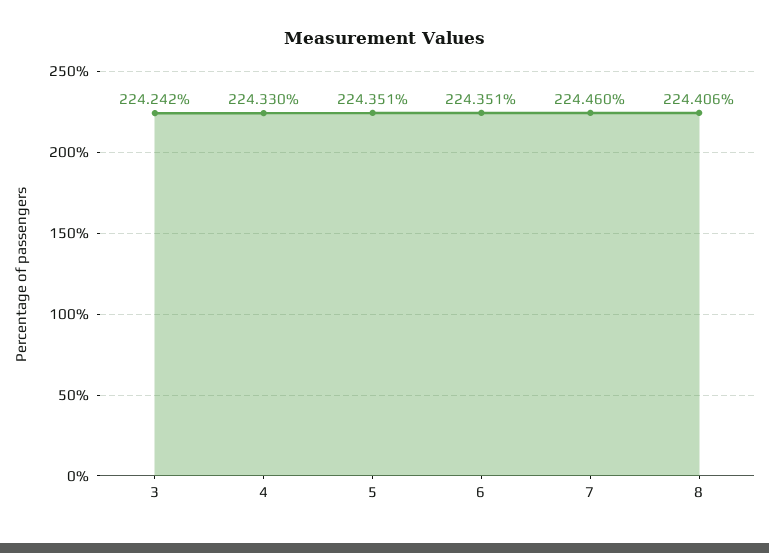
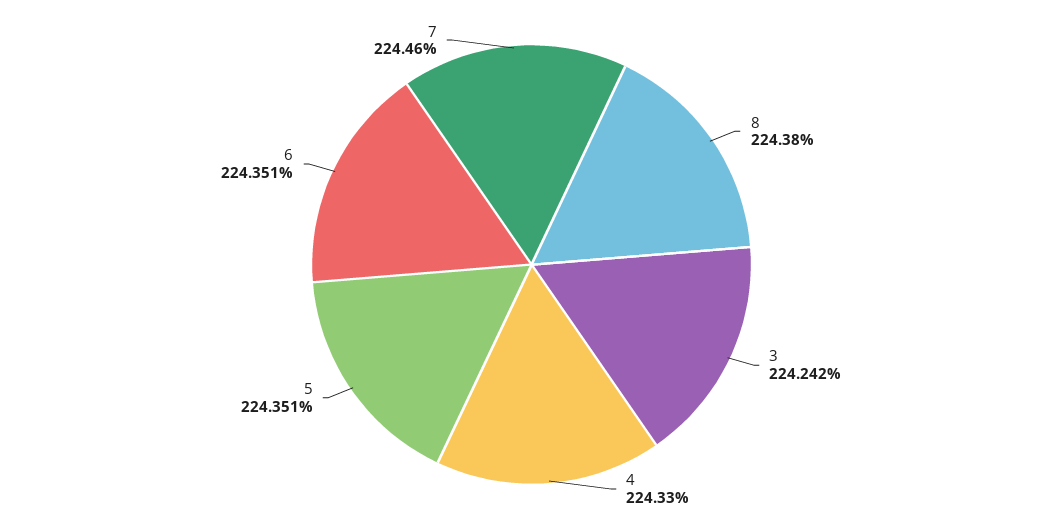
8: 224.406 -> 224.38

